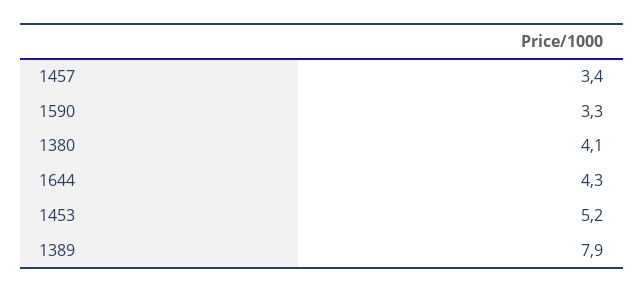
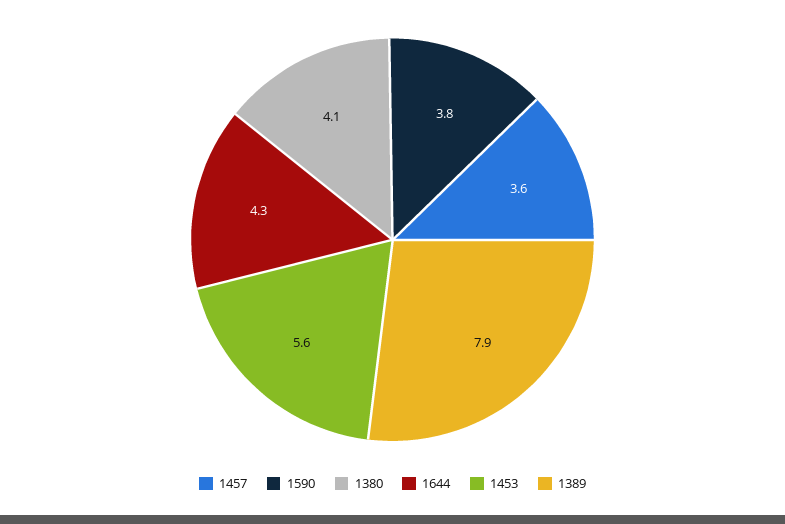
1457: 3.4 -> 3.6
1590: 3.3 -> 3.8
1453: 5.2 -> 5.6

